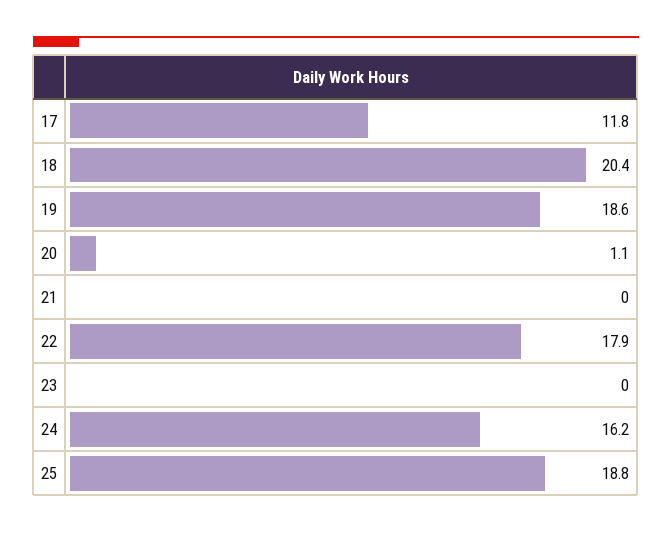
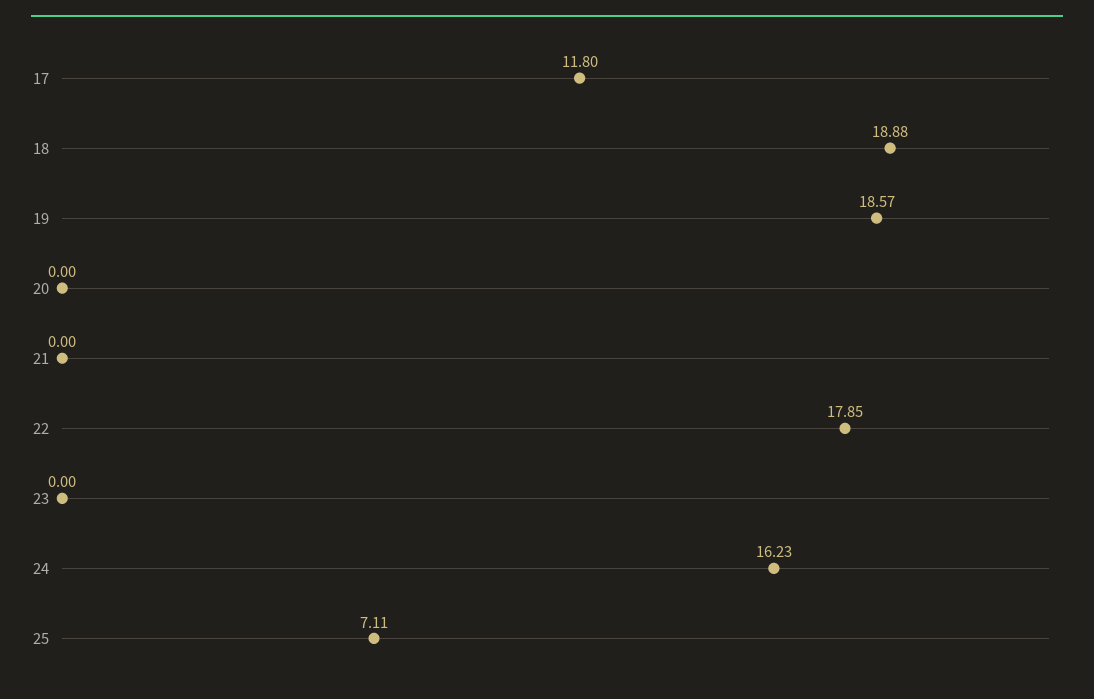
18: 20.4 -> 18.88
20: 1.1 -> 0
25: 18.8 -> 7.11

